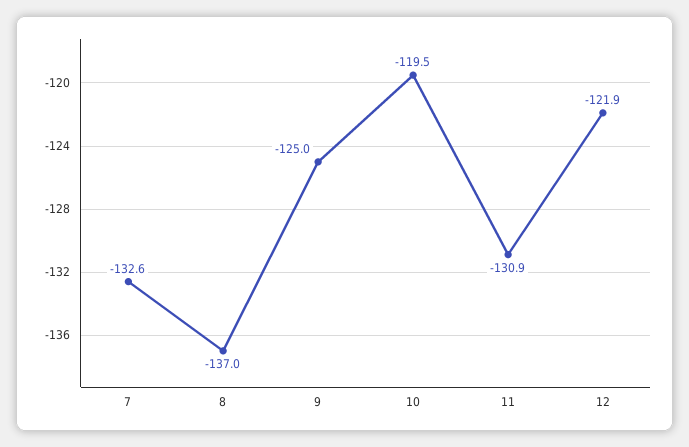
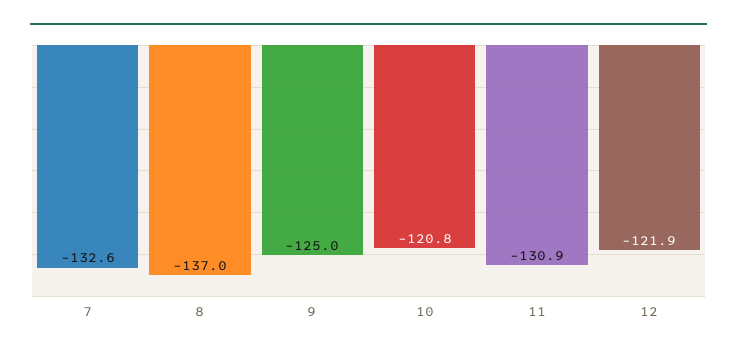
10: -119.5 -> -120.8

